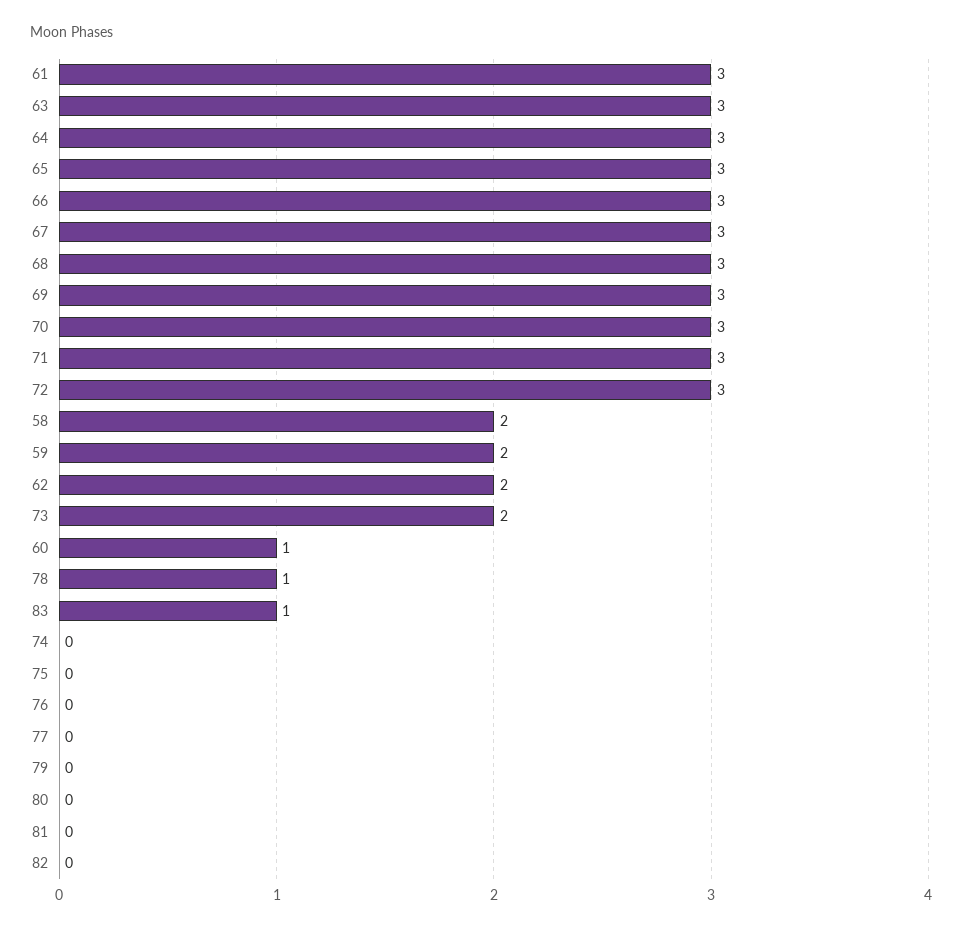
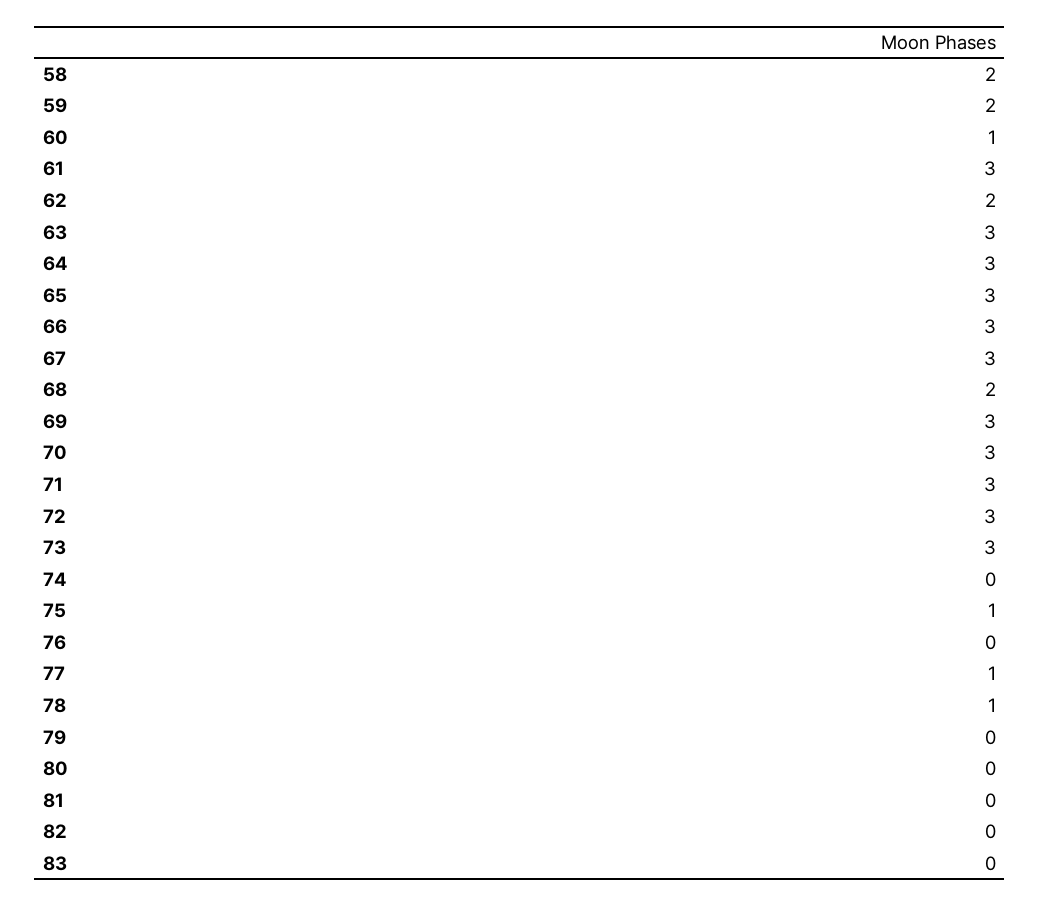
68: 3 -> 2
73: 2 -> 3
83: 1 -> 0
75: 0 -> 1
77: 0 -> 1

